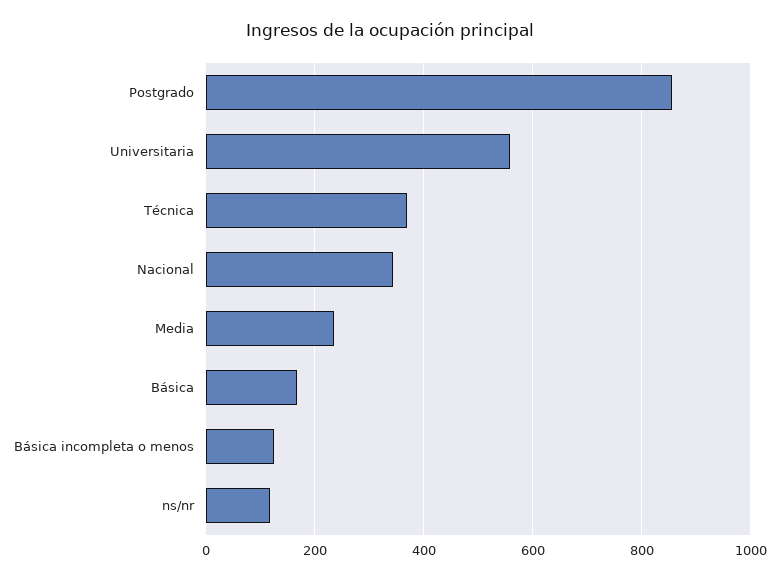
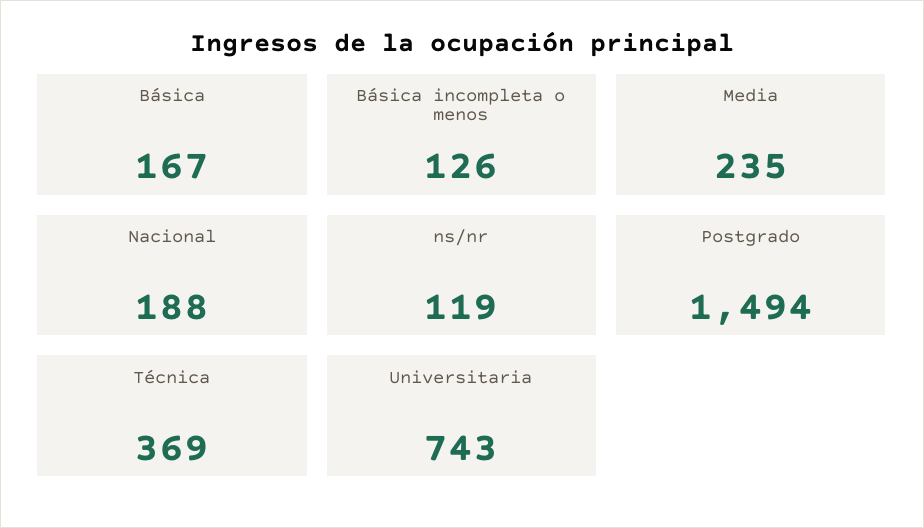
Postgrado: 860 -> 1494
Universitaria: 560 -> 743
Nacional: 340 -> 188

